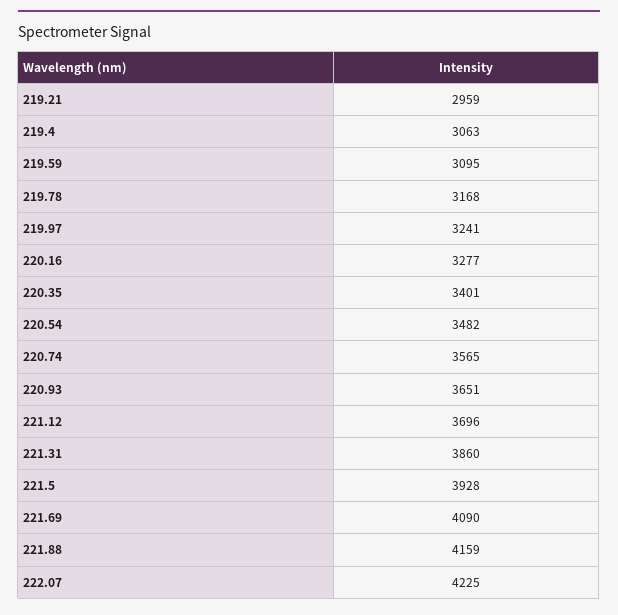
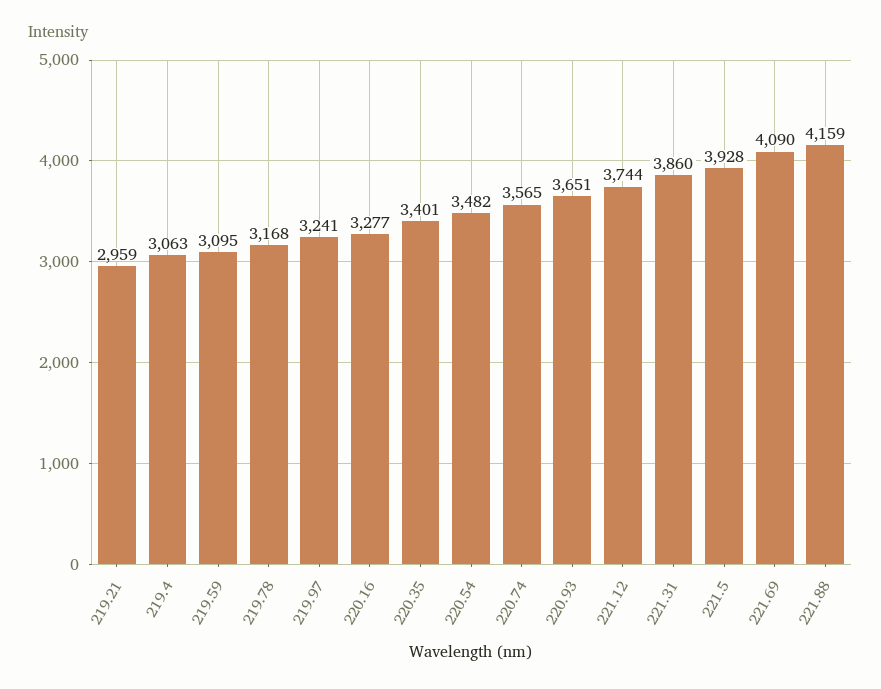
221.12: 3696 -> 3744
222.07: 4225 -> none

